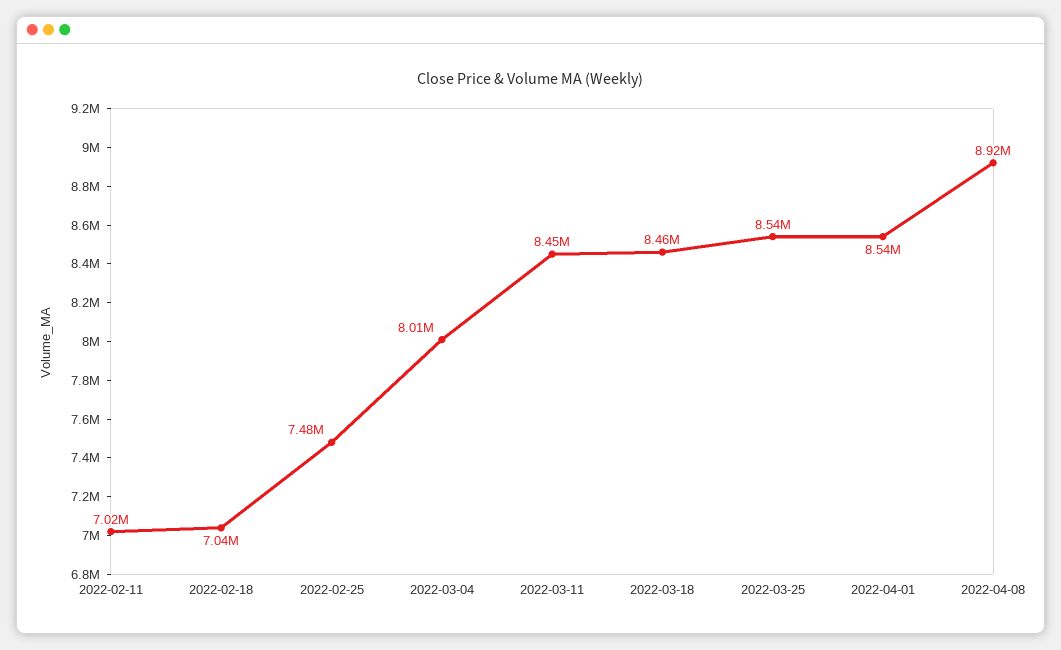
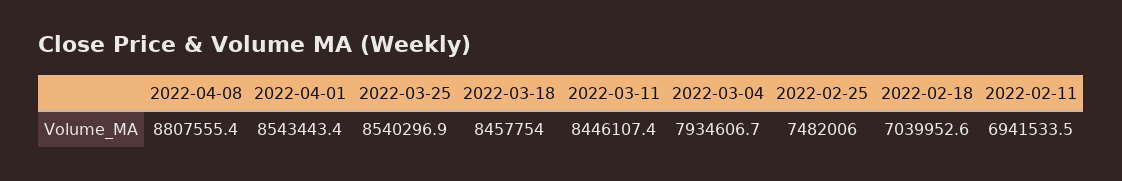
2022-02-11: 7020000 -> 6941533.5
2022-03-04: 8010000 -> 7934606.7
2022-04-08: 8920000 -> 8807555.4

